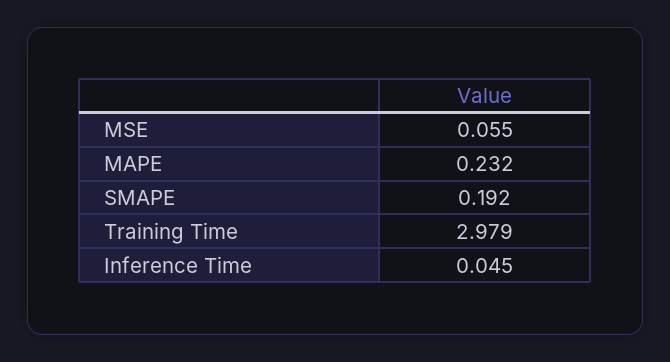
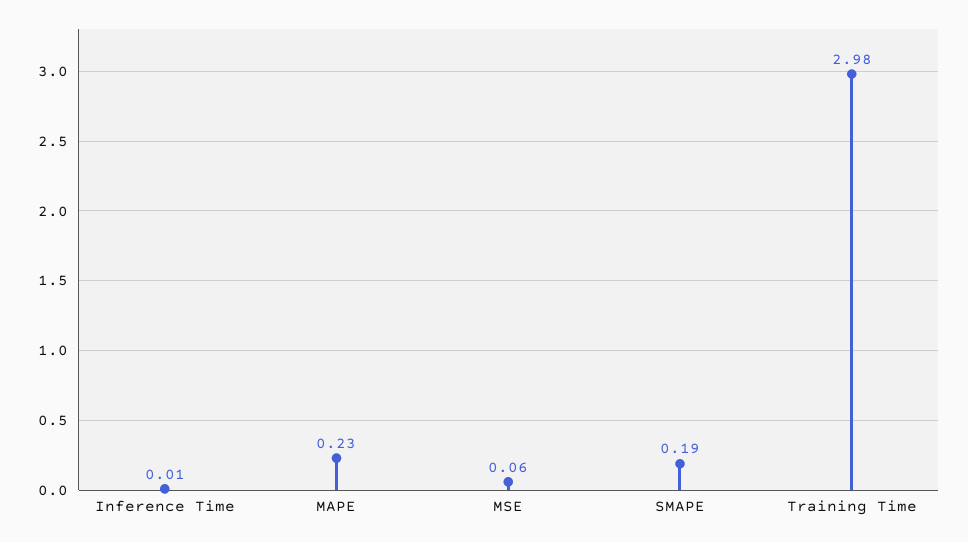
Inference Time: 0.045 -> 0.01

